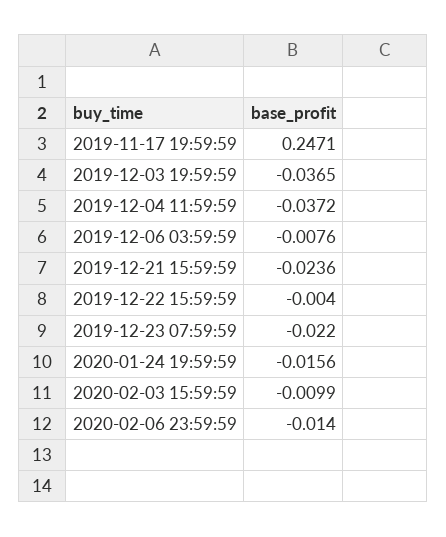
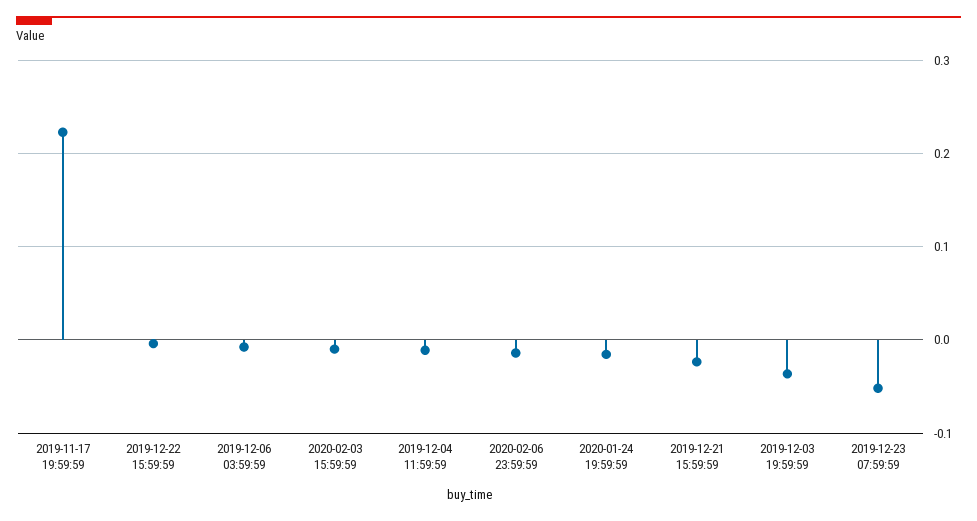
2019-11-17 19:59:59: 0.2471 -> 0.22
2019-12-04 11:59:59: -0.0372 -> -0.01
2019-12-23 07:59:59: -0.022 -> -0.05

